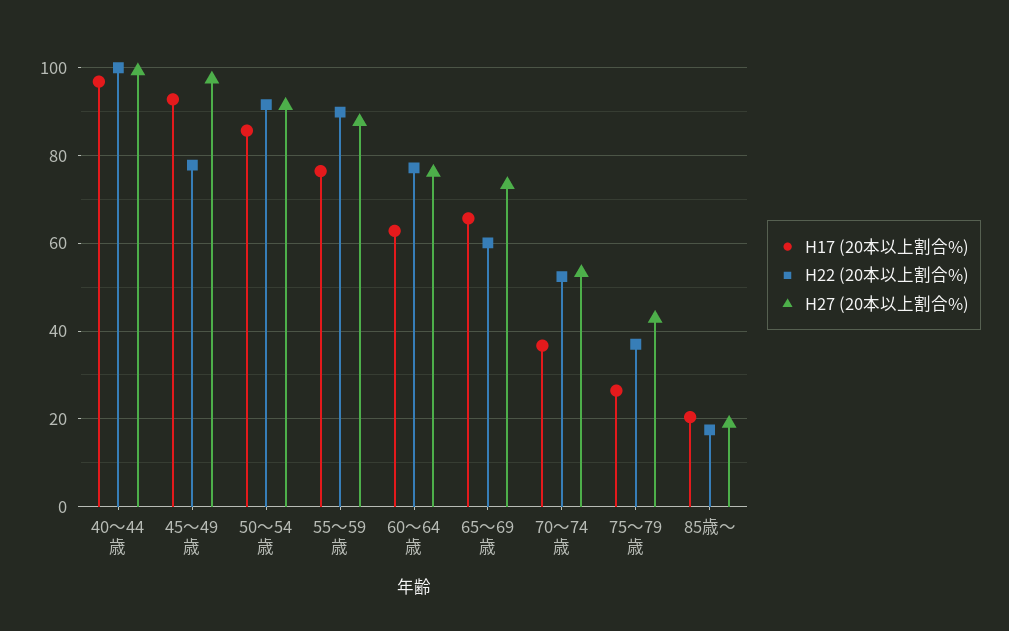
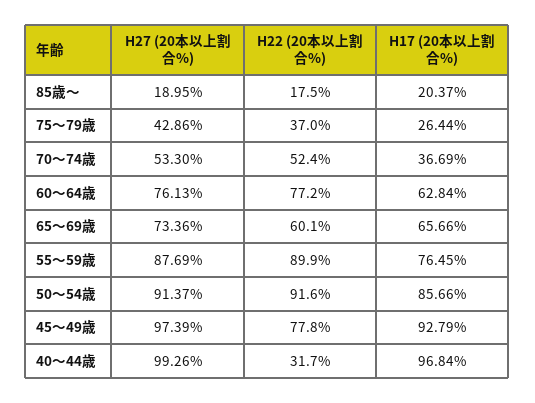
H22 (20本以上割合%), 40～44歳: 100 -> 31.7

